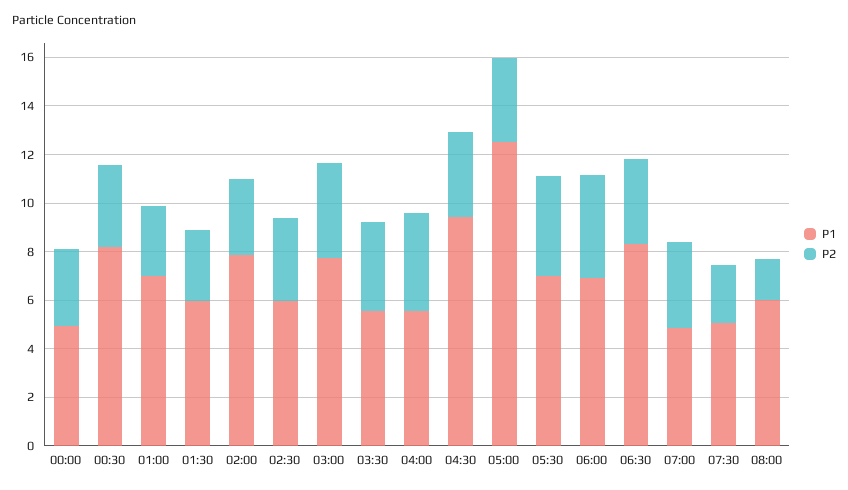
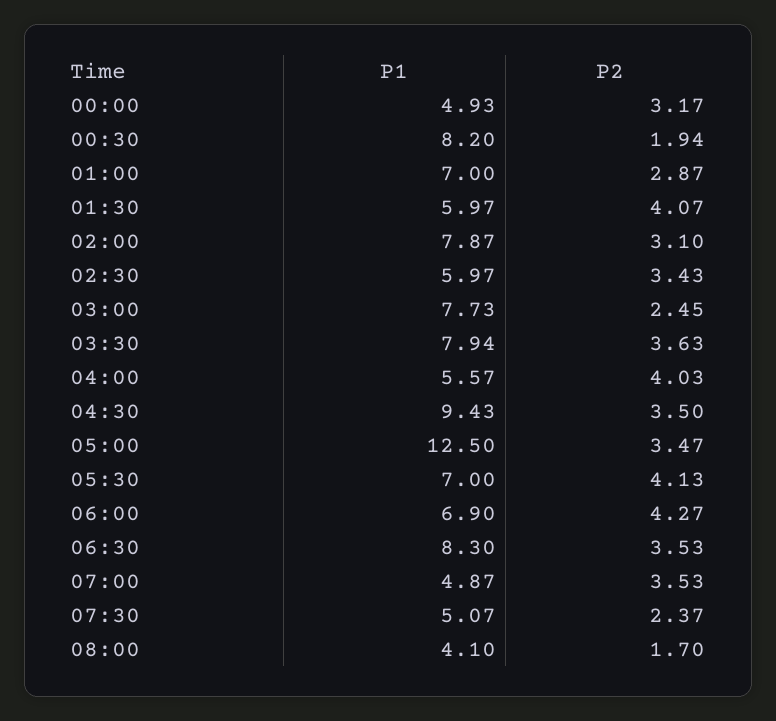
P2, 00:30: 3.5 -> 1.94
P2, 01:30: 3 -> 4.07
P2, 03:00: 4 -> 2.45
P1, 03:30: 5.5 -> 7.94
P1, 08:00: 6 -> 4.1

